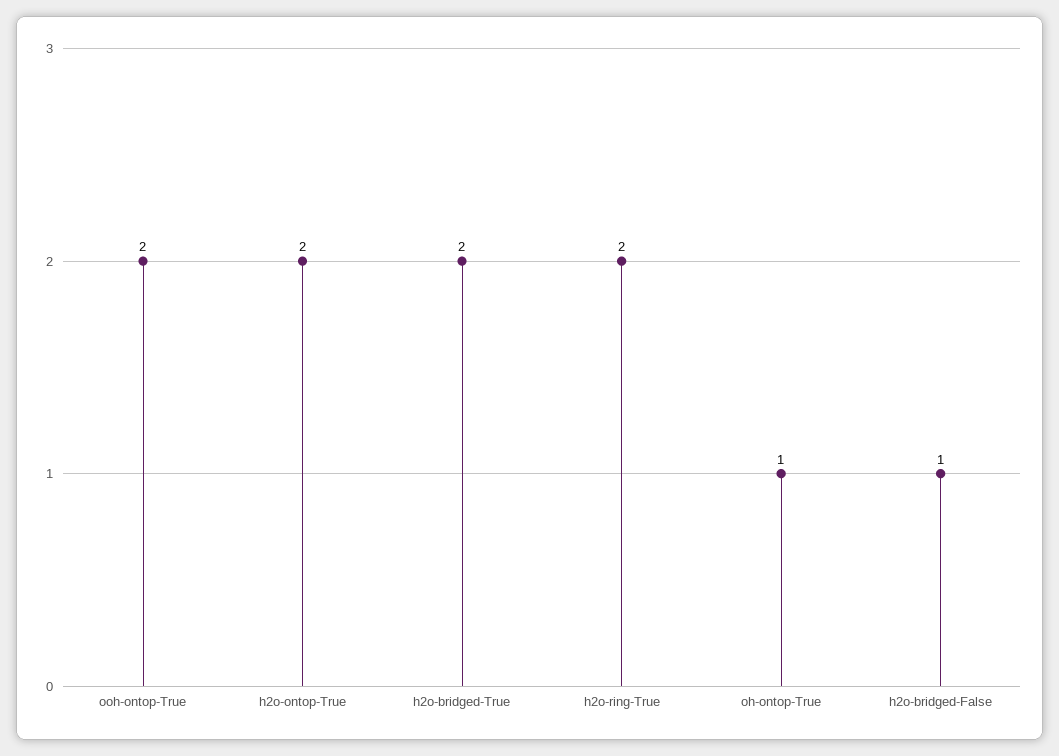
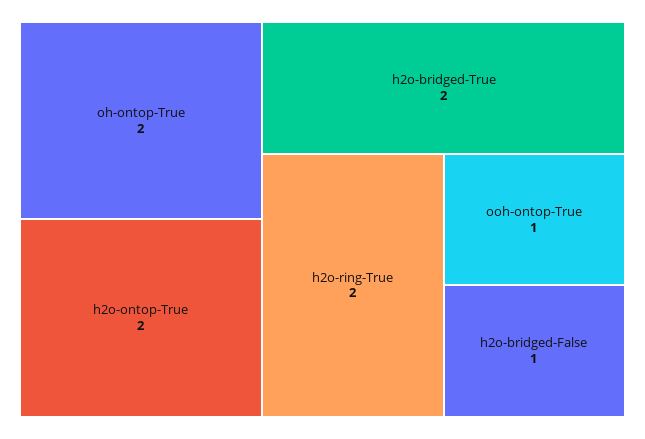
ooh-ontop-True: 2 -> 1
oh-ontop-True: 1 -> 2

